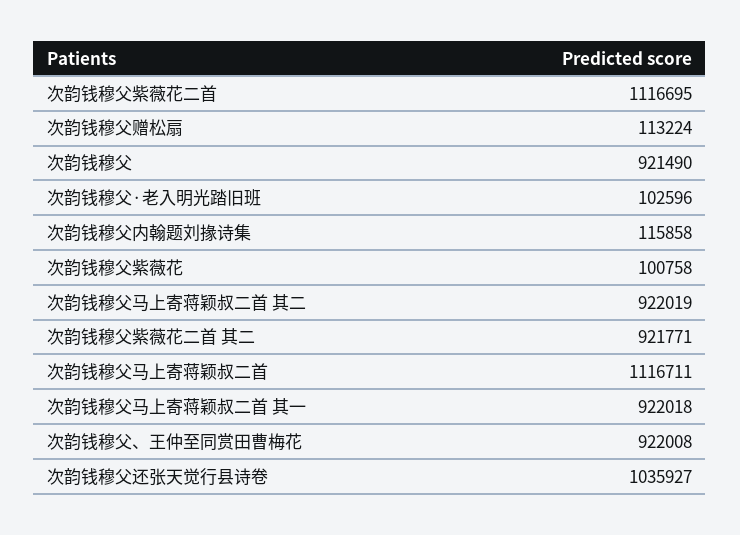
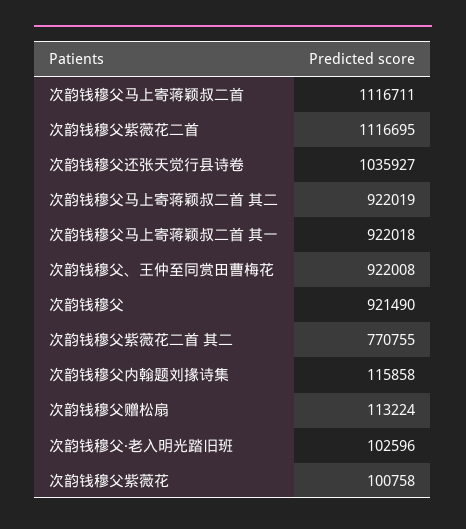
次韵钱穆父紫薇花二首 其二: 921771 -> 770755

